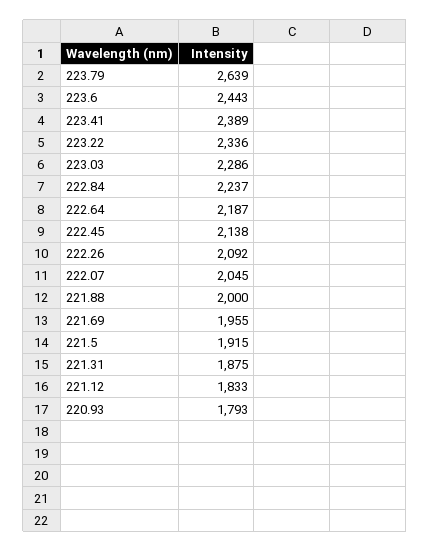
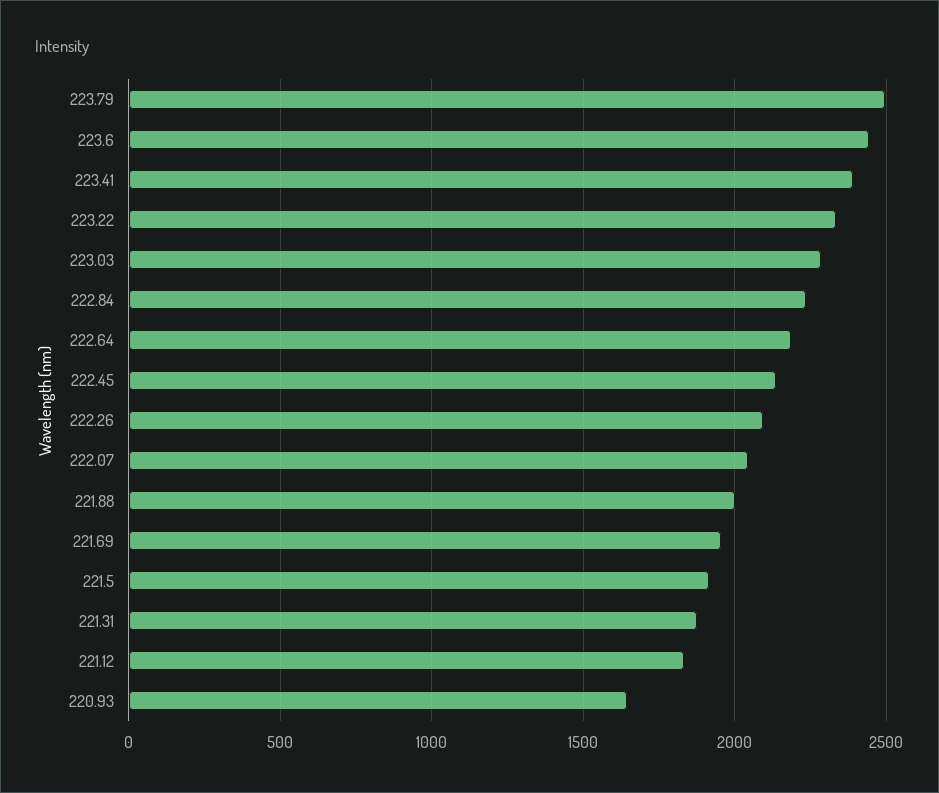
223.79: 2639 -> 2500
220.93: 1793 -> 1650

